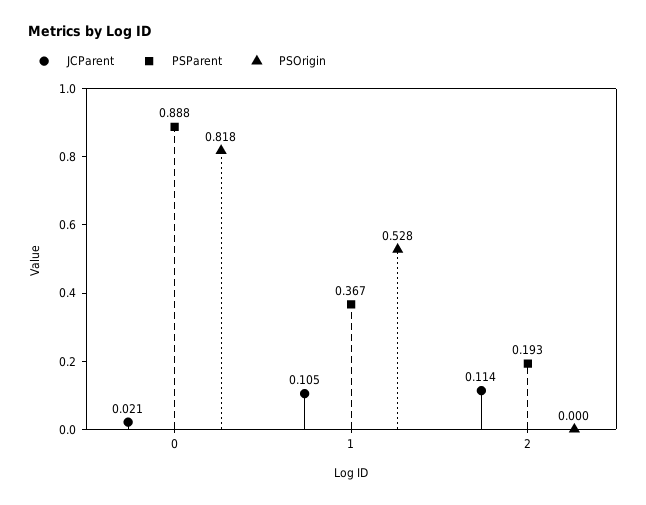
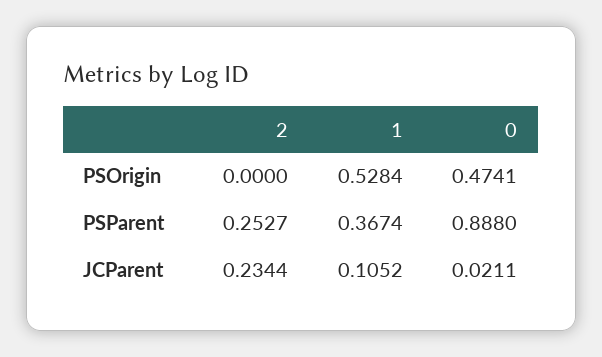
PSOrigin, 0: 0.818 -> 0.4741
JCParent, 2: 0.114 -> 0.2344
PSParent, 2: 0.193 -> 0.2527

